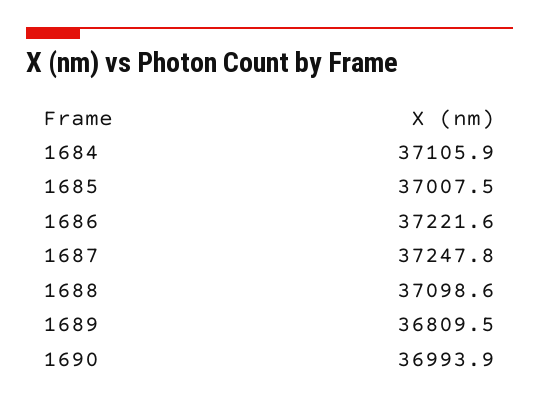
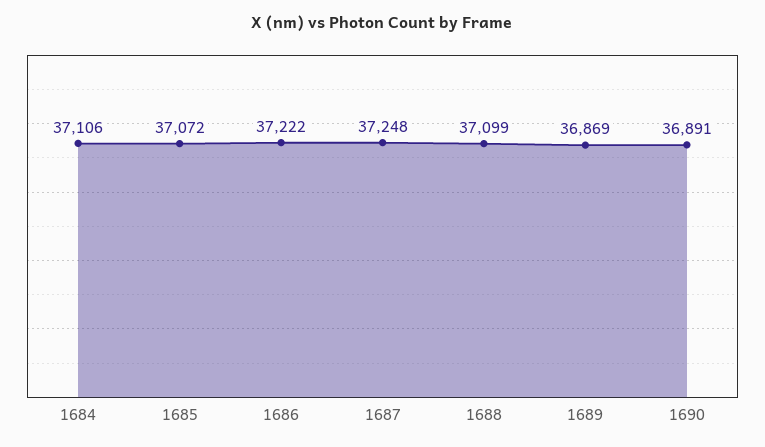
1685: 37007.5 -> 37072
1689: 36809.5 -> 36869
1690: 36993.9 -> 36891

